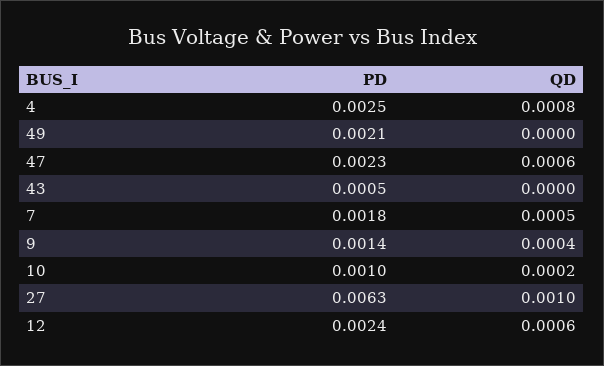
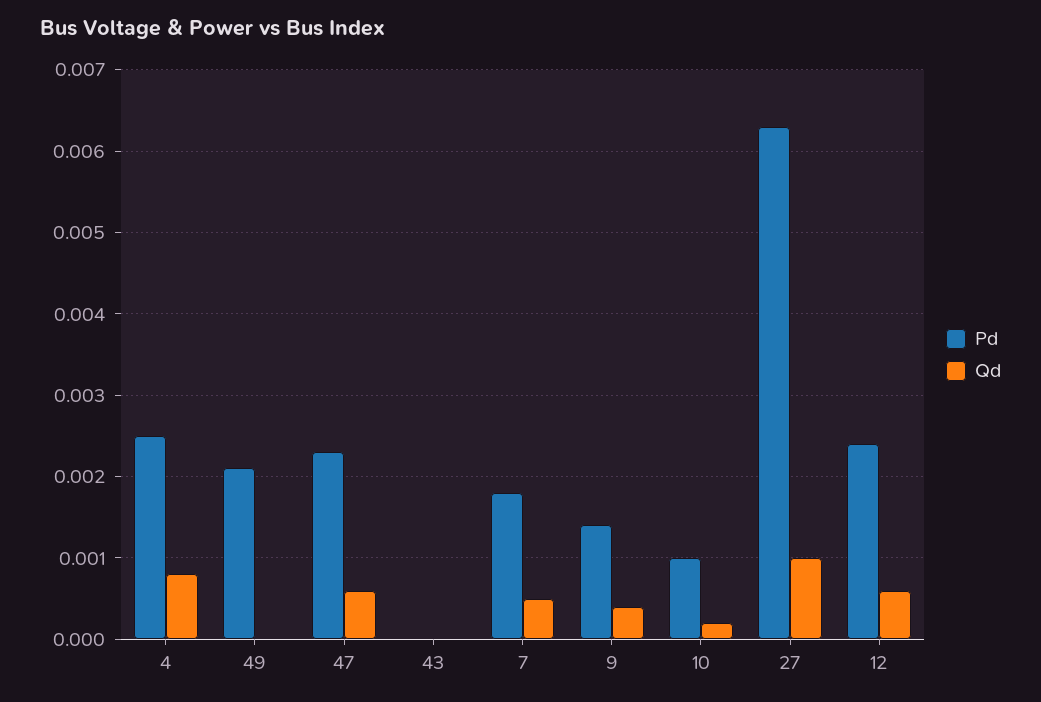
PD, 43: 0.0005 -> 0

